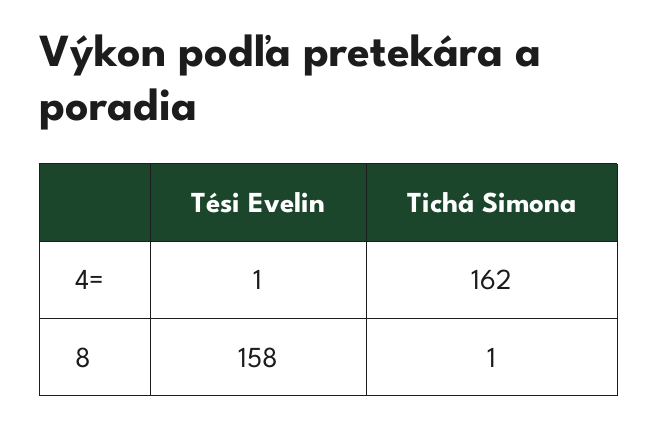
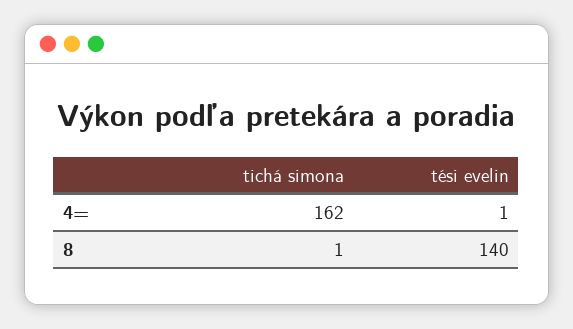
Tési Evelin, 8: 158 -> 140

